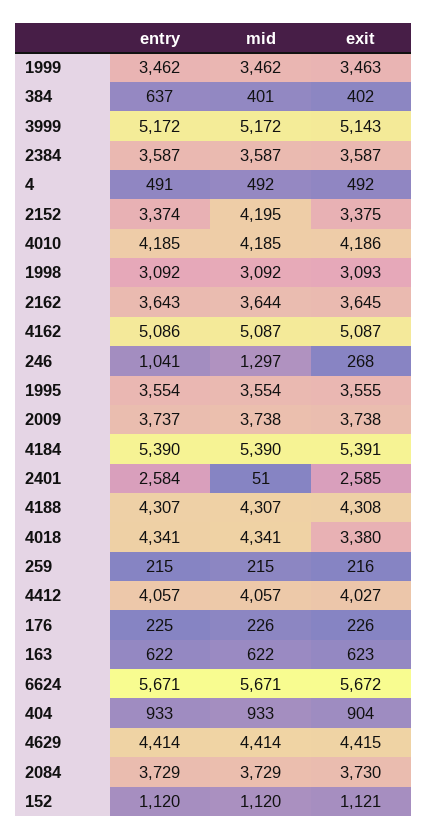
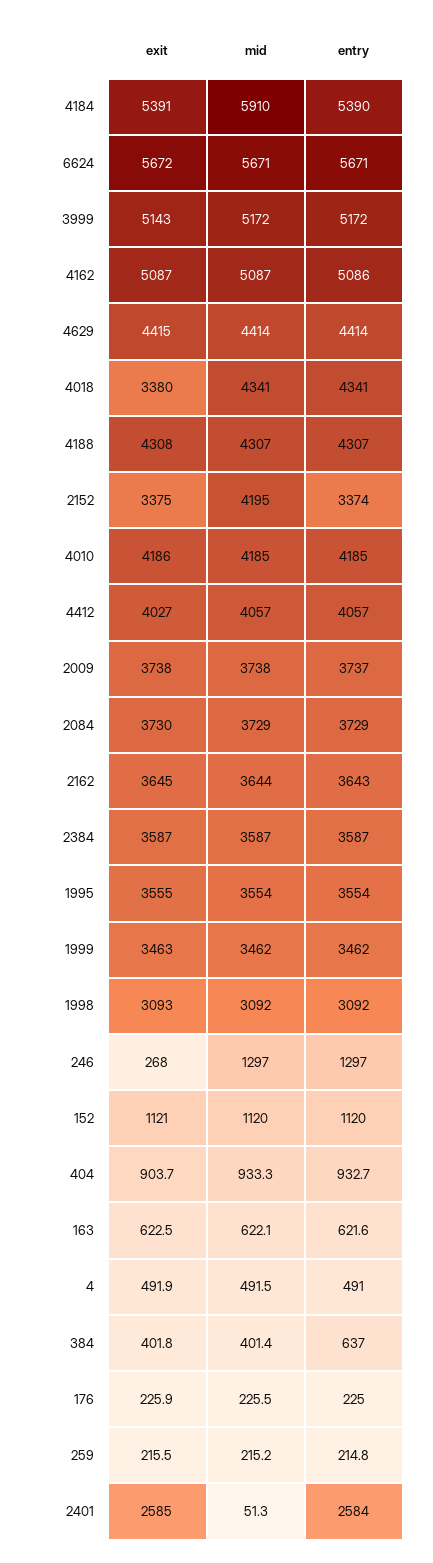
entry, 246: 1041 -> 1297
mid, 4184: 5390 -> 5910

